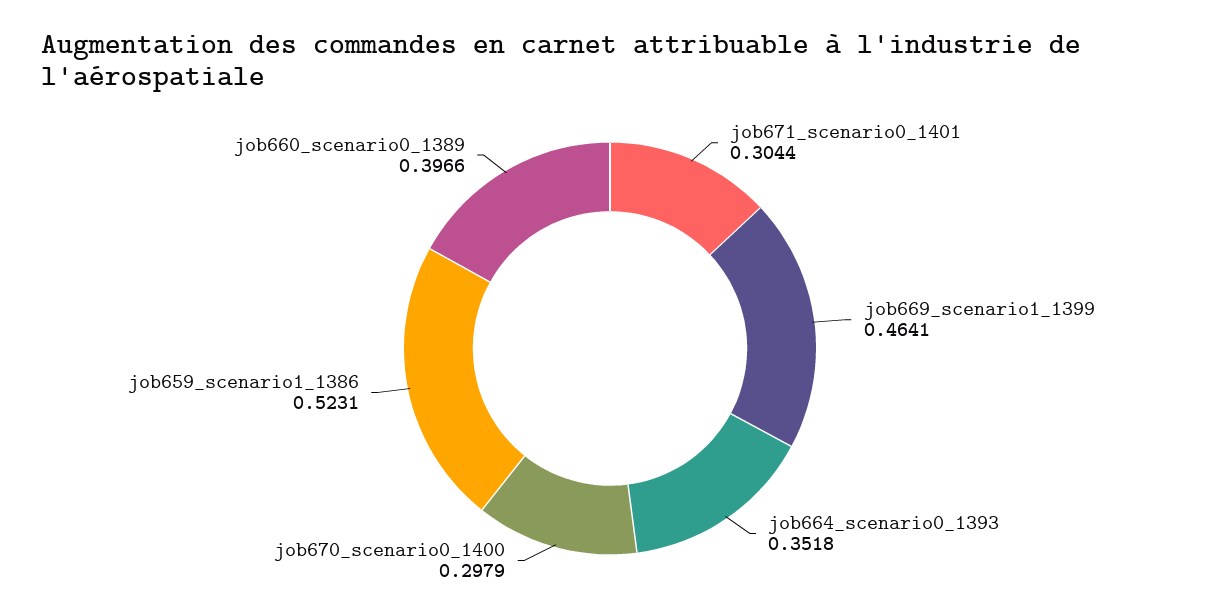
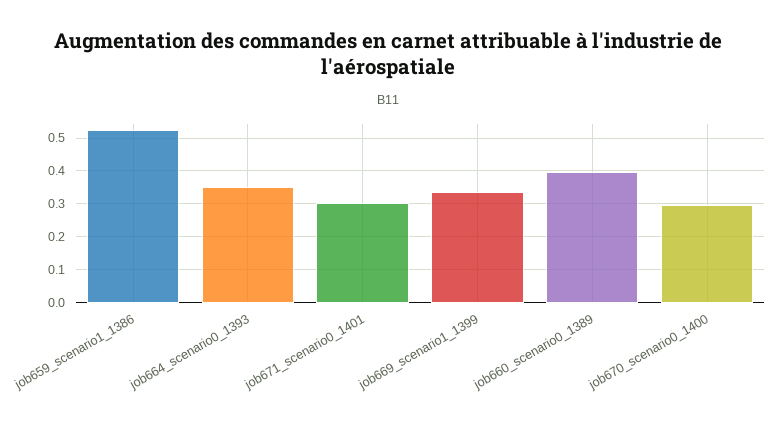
job669_scenario1_1399: 0.4641 -> 0.34

